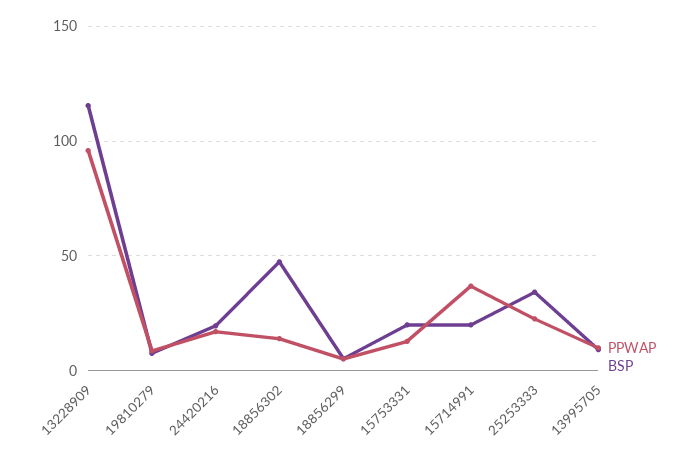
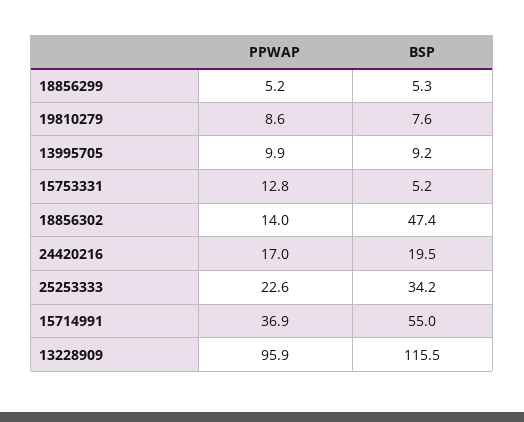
BSP, 15753331: 20 -> 5.2
BSP, 15714991: 20 -> 55

